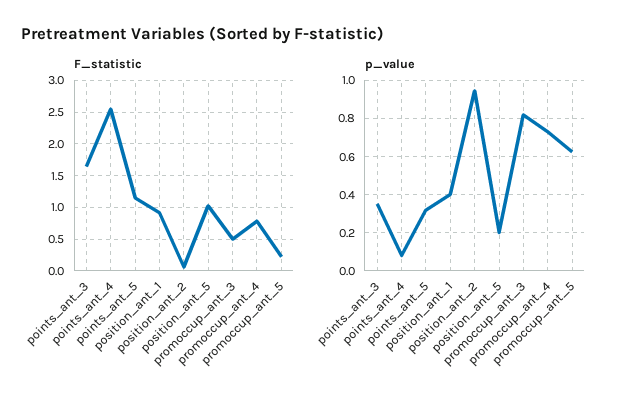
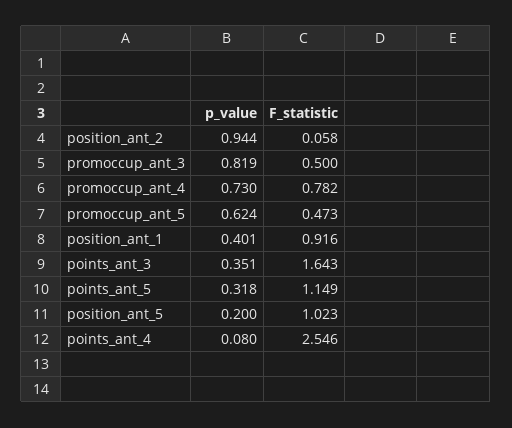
F_statistic, promoccup_ant_5: 0.2 -> 0.473

